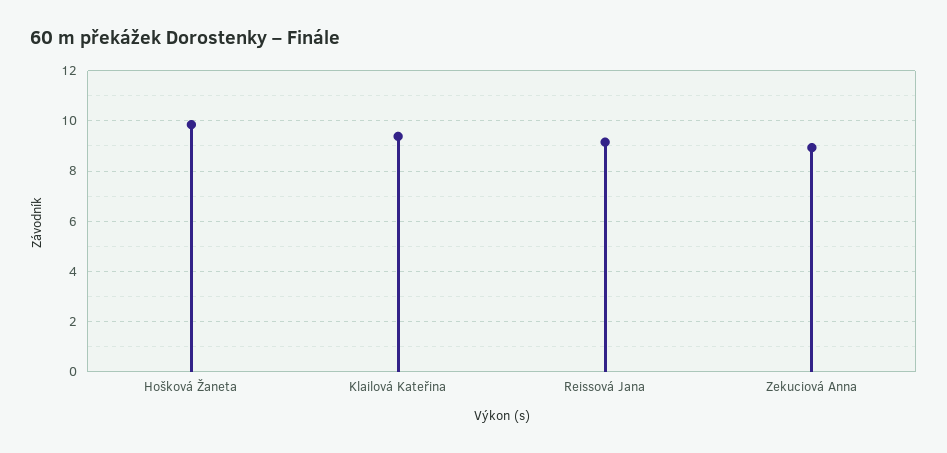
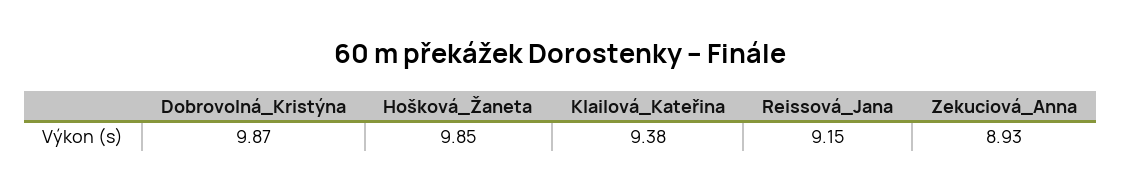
Dobrovolná_Kristýna: none -> 9.87

